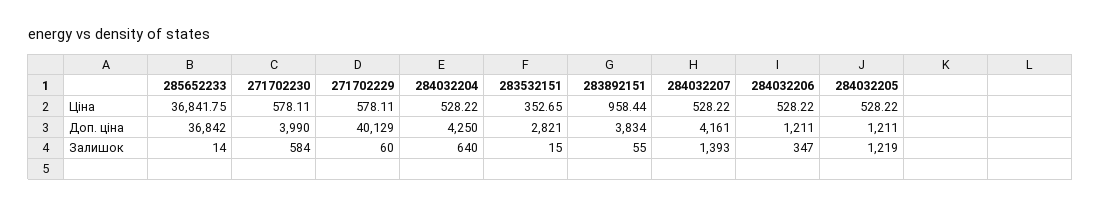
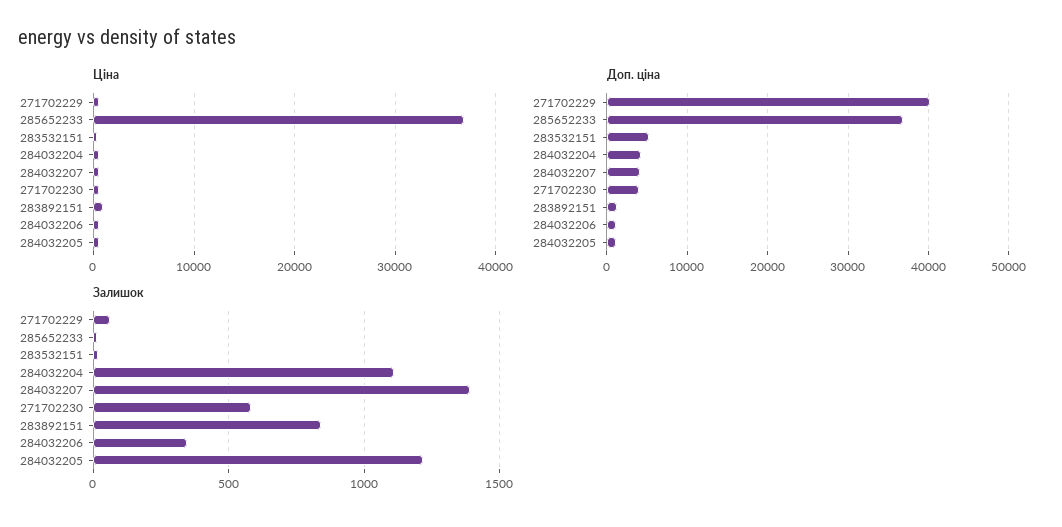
Доп. ціна, 283532151: 2821 -> 5000
Доп. ціна, 283892151: 3834 -> 1000
Залишок, 284032204: 640 -> 1100
Залишок, 283892151: 55 -> 850

